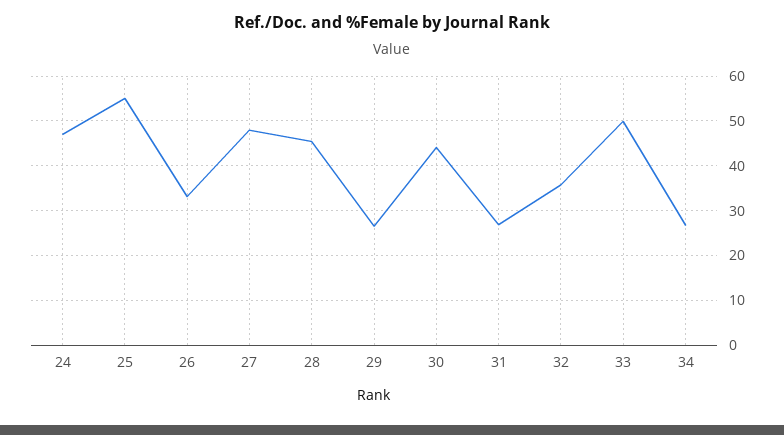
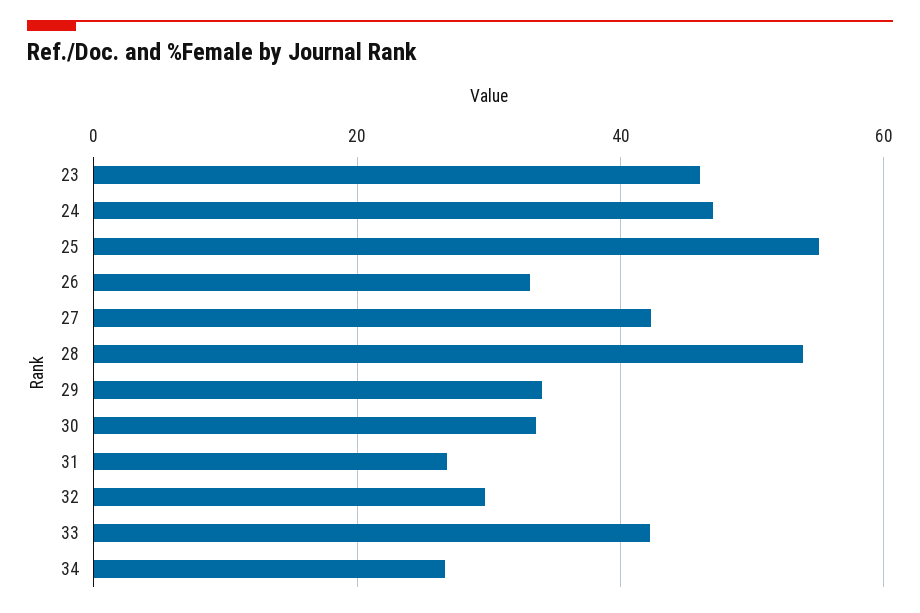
27: 48 -> 42
28: 46 -> 54
29: 26 -> 34
30: 44 -> 34
32: 36 -> 30
33: 50 -> 42
23: none -> 46

